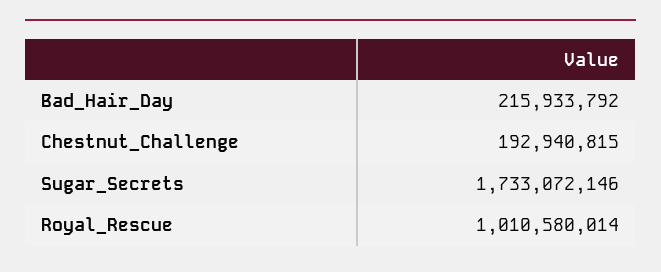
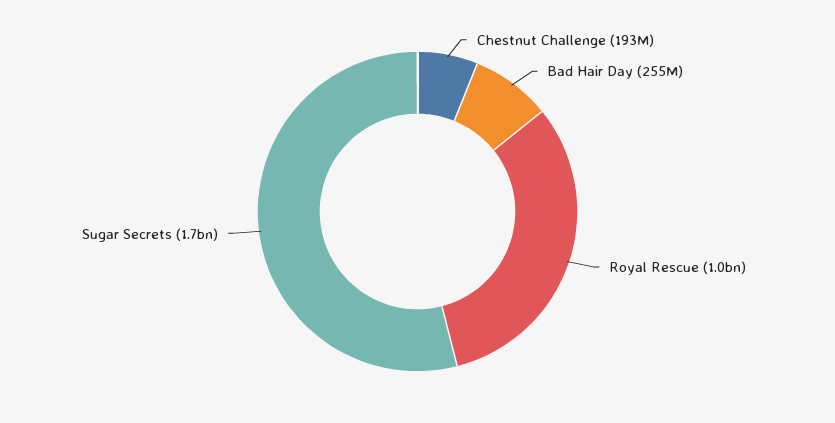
Bad_Hair_Day: 215933792 -> 255000000

